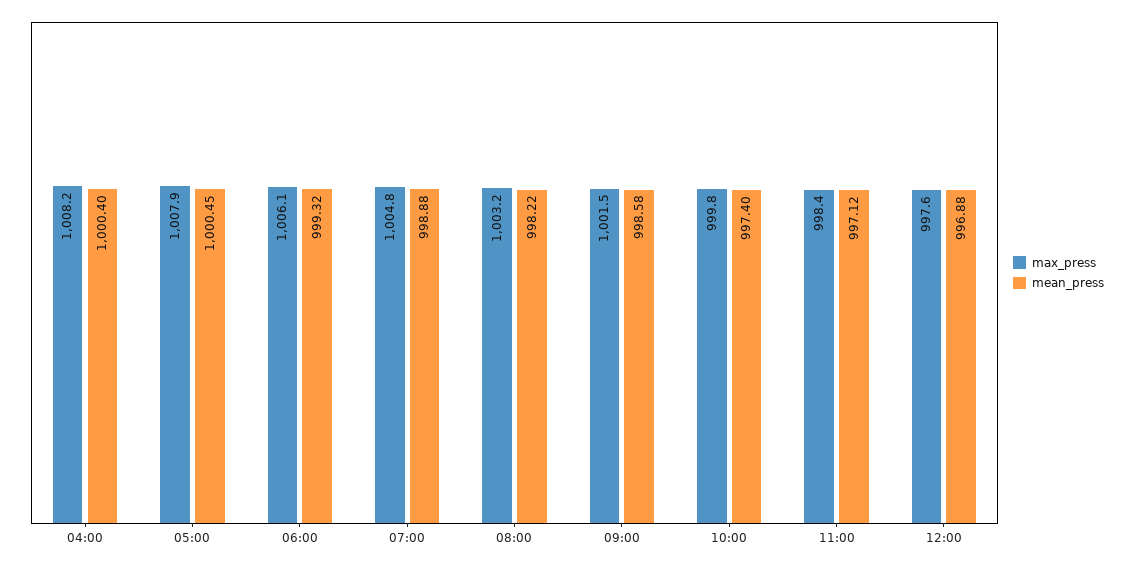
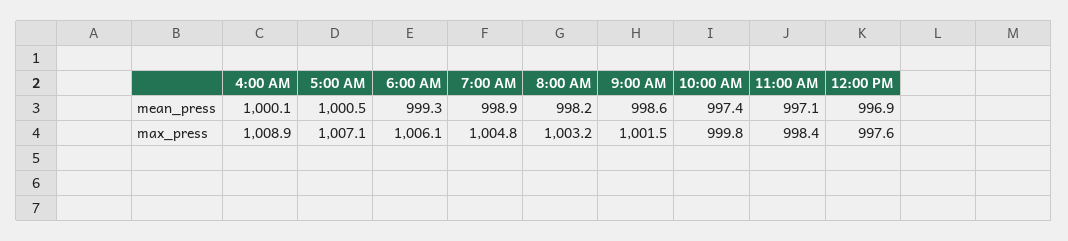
max_press, 04:00: 1008.2 -> 1008.9
mean_press, 04:00: 1000.4 -> 1000.1
max_press, 05:00: 1007.9 -> 1007.1

